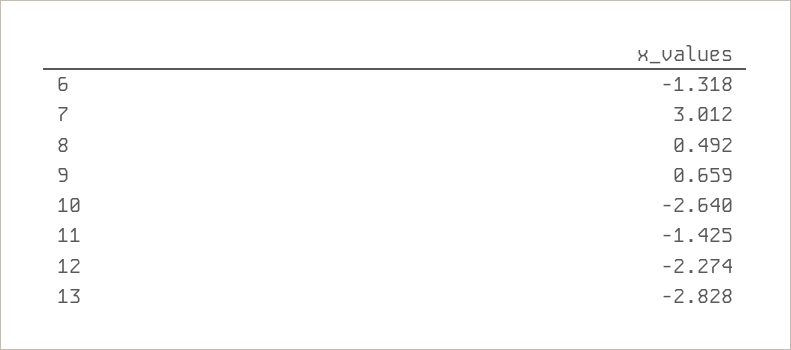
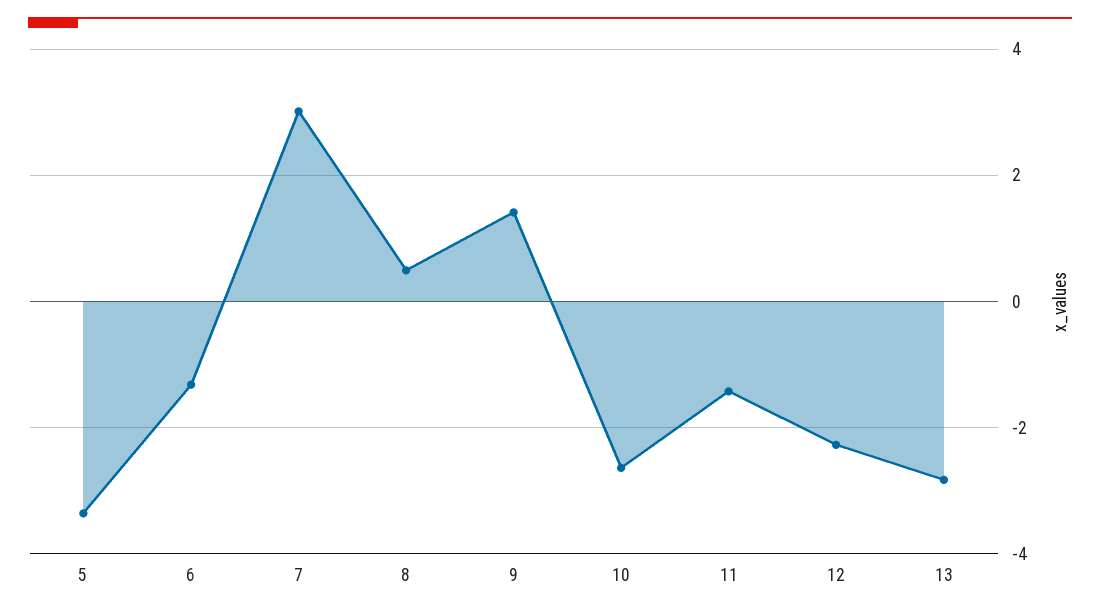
9: 0.659 -> 1.4
5: none -> -3.4

